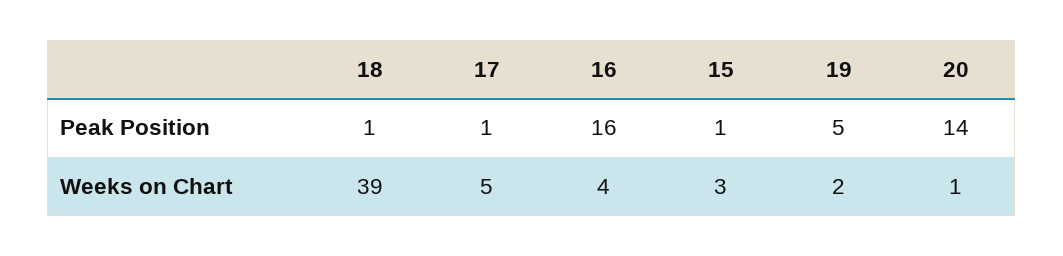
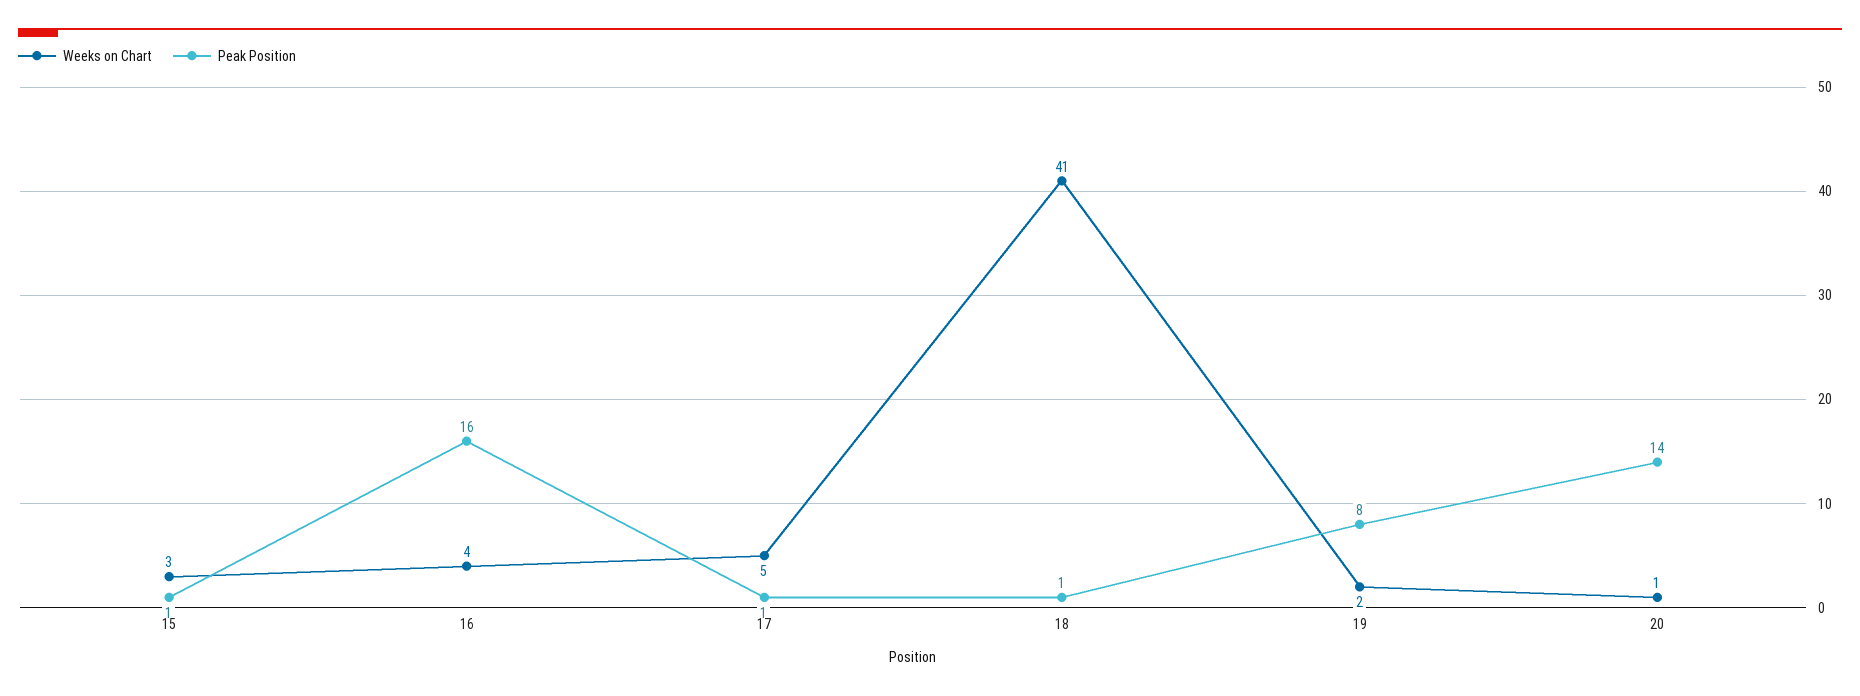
Peak Position, 19: 5 -> 8
Weeks on Chart, 18: 39 -> 41

